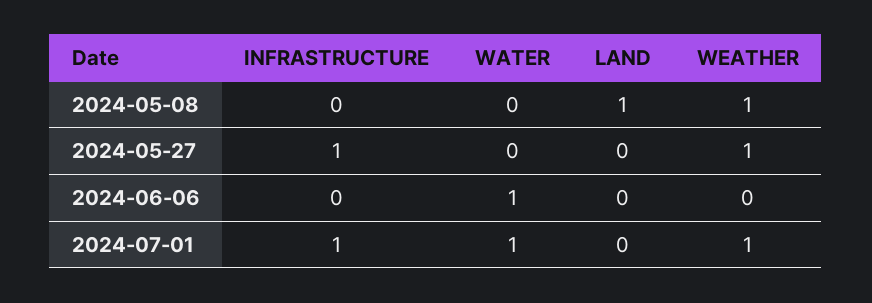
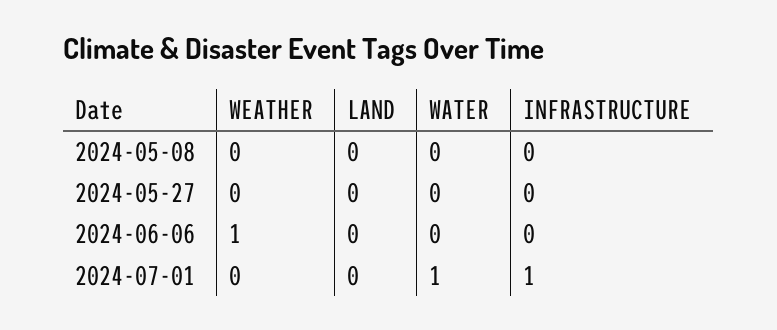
LAND, 2024-05-08: 1 -> 0
WEATHER, 2024-05-08: 1 -> 0
INFRASTRUCTURE, 2024-05-27: 1 -> 0
WEATHER, 2024-05-27: 1 -> 0
WATER, 2024-06-06: 1 -> 0
WEATHER, 2024-06-06: 0 -> 1
WEATHER, 2024-07-01: 1 -> 0

